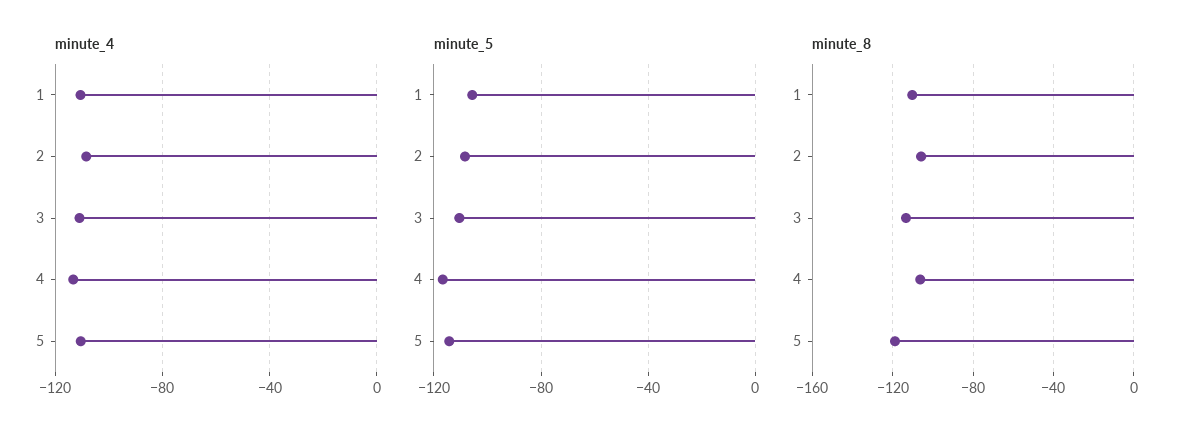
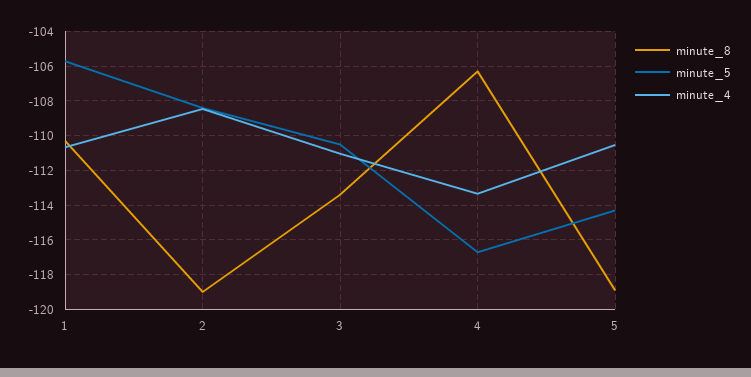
minute_8, 2: -105 -> -119

